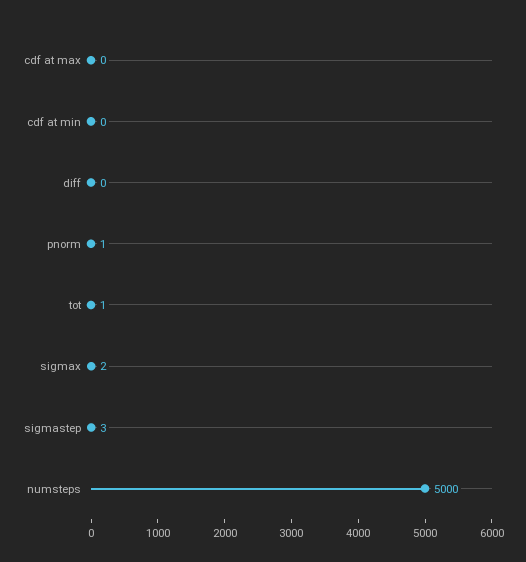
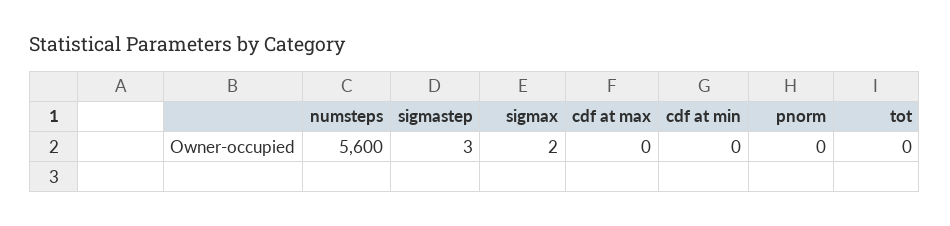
diff: 0 -> none
pnorm: 1 -> 0
tot: 1 -> 0
numsteps: 5000 -> 5600

